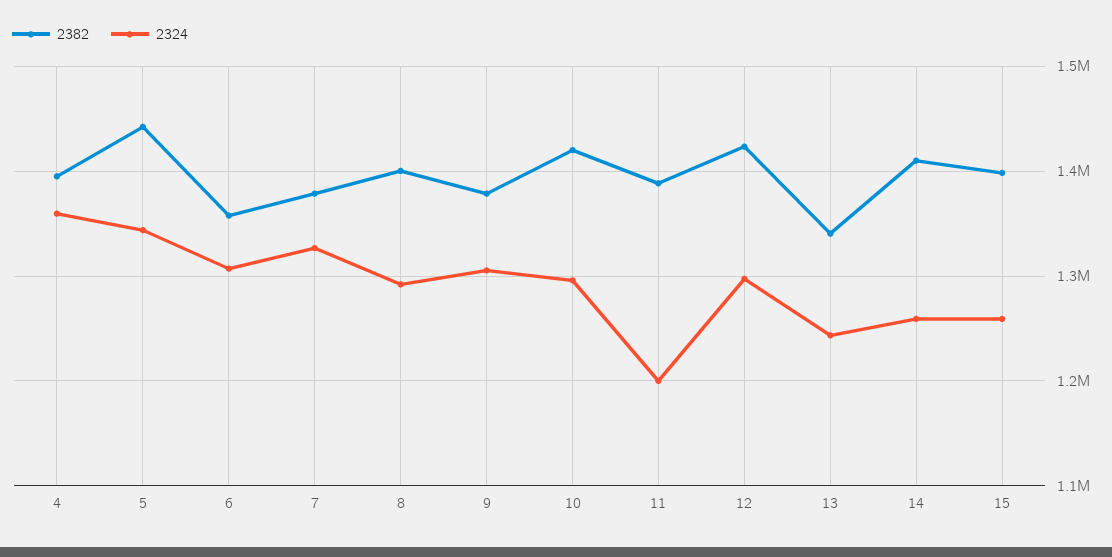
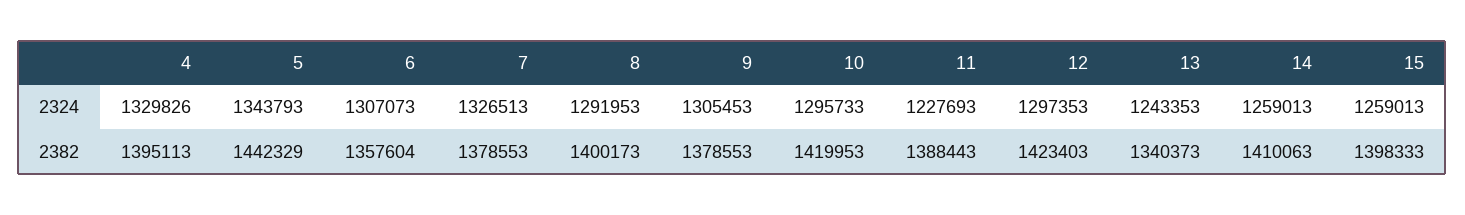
2324, 4: 1360000 -> 1329826
2324, 11: 1200000 -> 1227693

